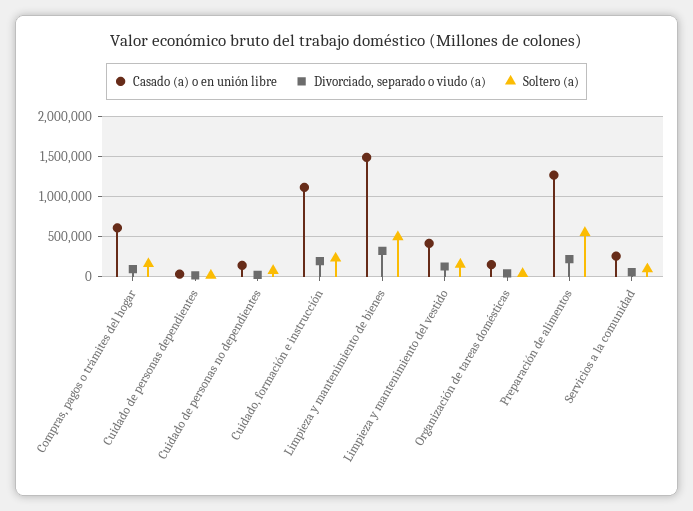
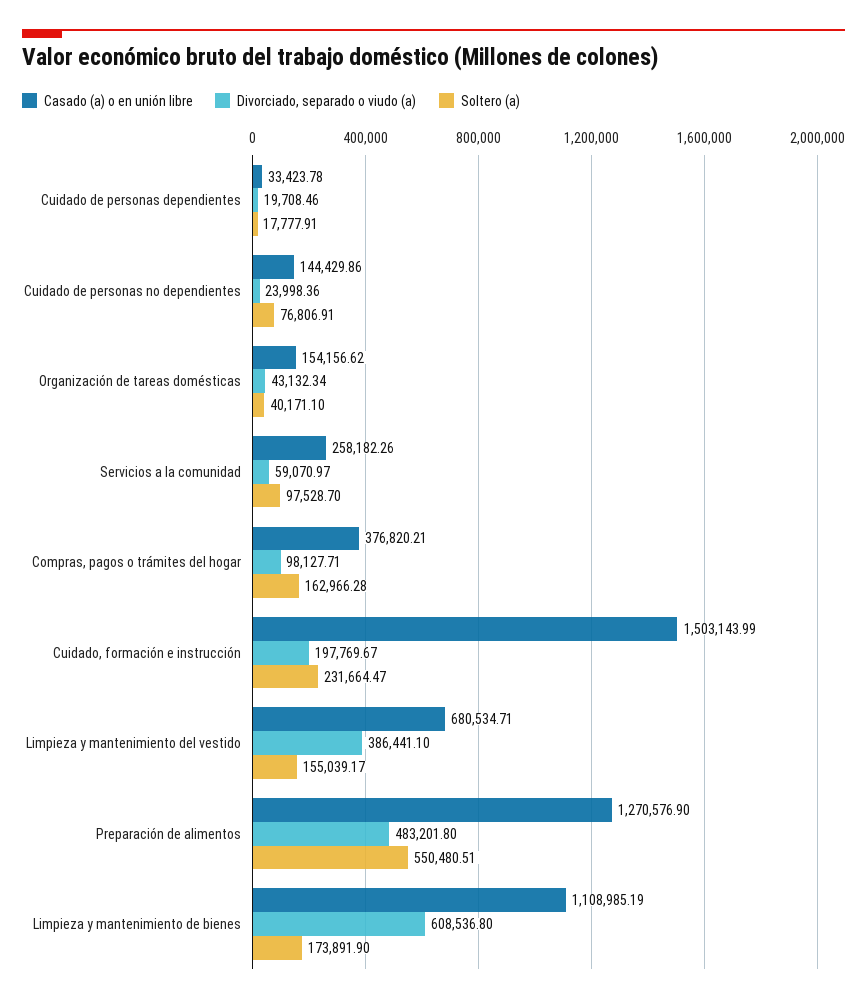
Casado (a) o en unión libre, Compras, pagos o trámites del hogar: 600000 -> 376820.21
Casado (a) o en unión libre, Cuidado, formación e instrucción: 1100000 -> 1503143.99
Casado (a) o en unión libre, Limpieza y mantenimiento de bienes: 1500000 -> 1108985.19
Divorciado, separado o viudo (a), Limpieza y mantenimiento de bienes: 300000 -> 608536.8
Soltero (a), Limpieza y mantenimiento de bienes: 500000 -> 173891.9
Casado (a) o en unión libre, Limpieza y mantenimiento del vestido: 400000 -> 680534.71
Divorciado, separado o viudo (a), Limpieza y mantenimiento del vestido: 100000 -> 386441.1
Divorciado, separado o viudo (a), Preparación de alimentos: 200000 -> 483201.8

